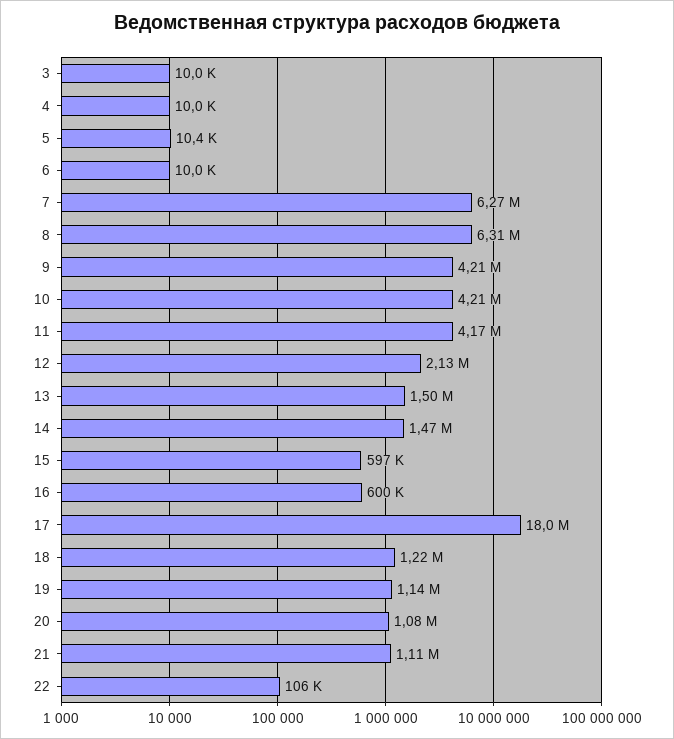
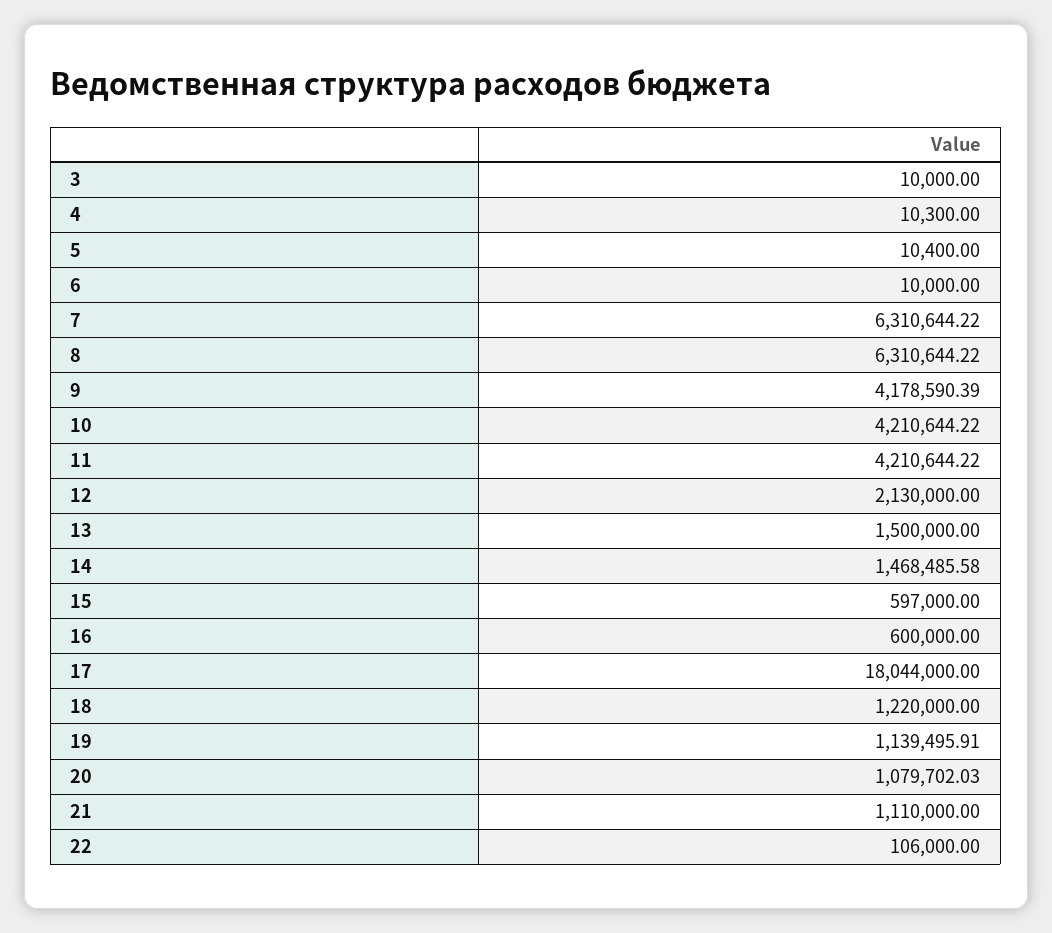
4: 10000 -> 10300
7: 6270000 -> 6310644.22
9: 4210000 -> 4178590.39
11: 4170000 -> 4210644.22

